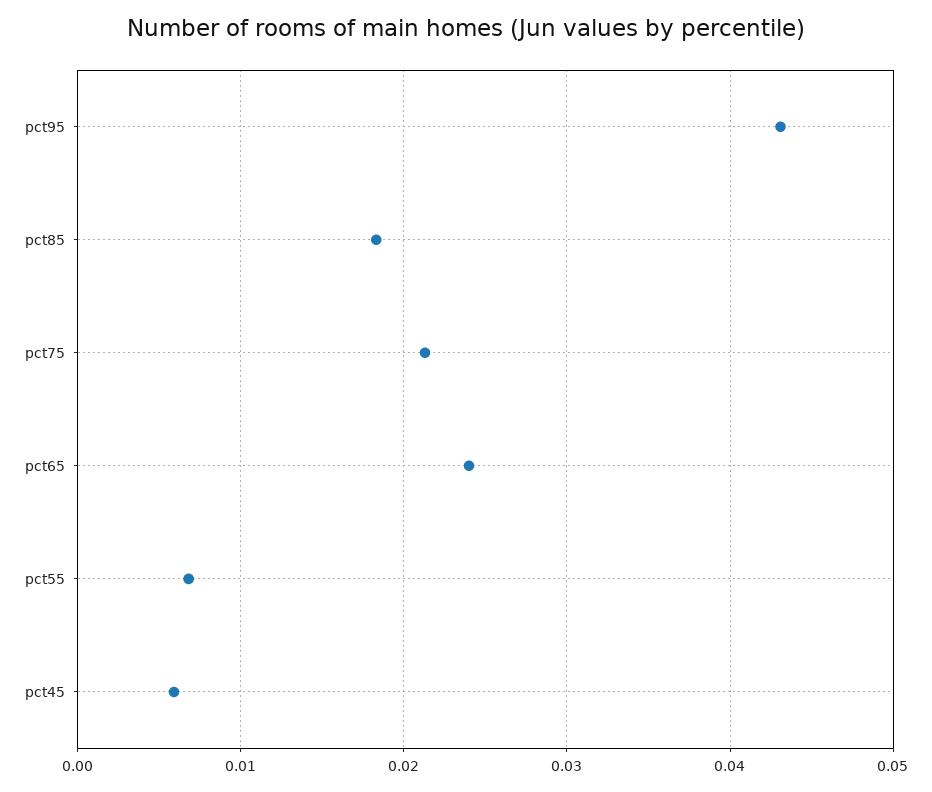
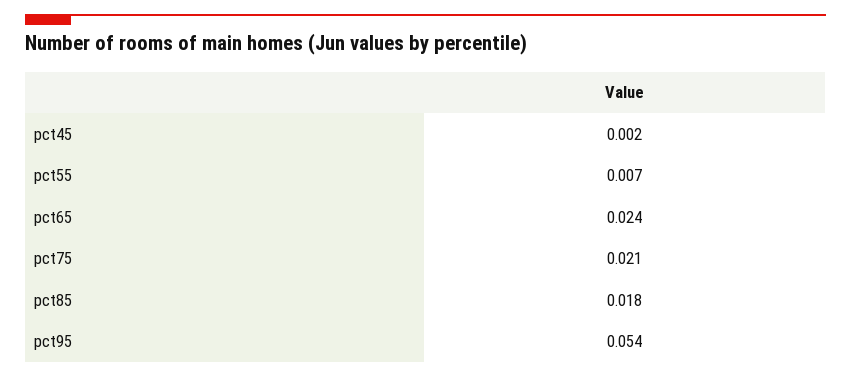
pct95: 0.043 -> 0.054
pct45: 0.006 -> 0.002

